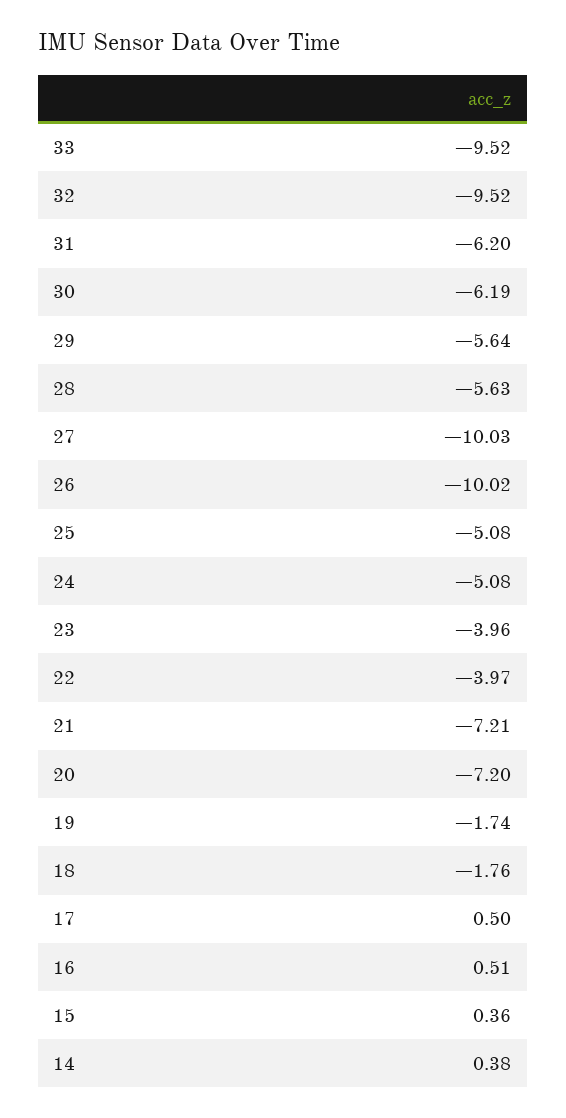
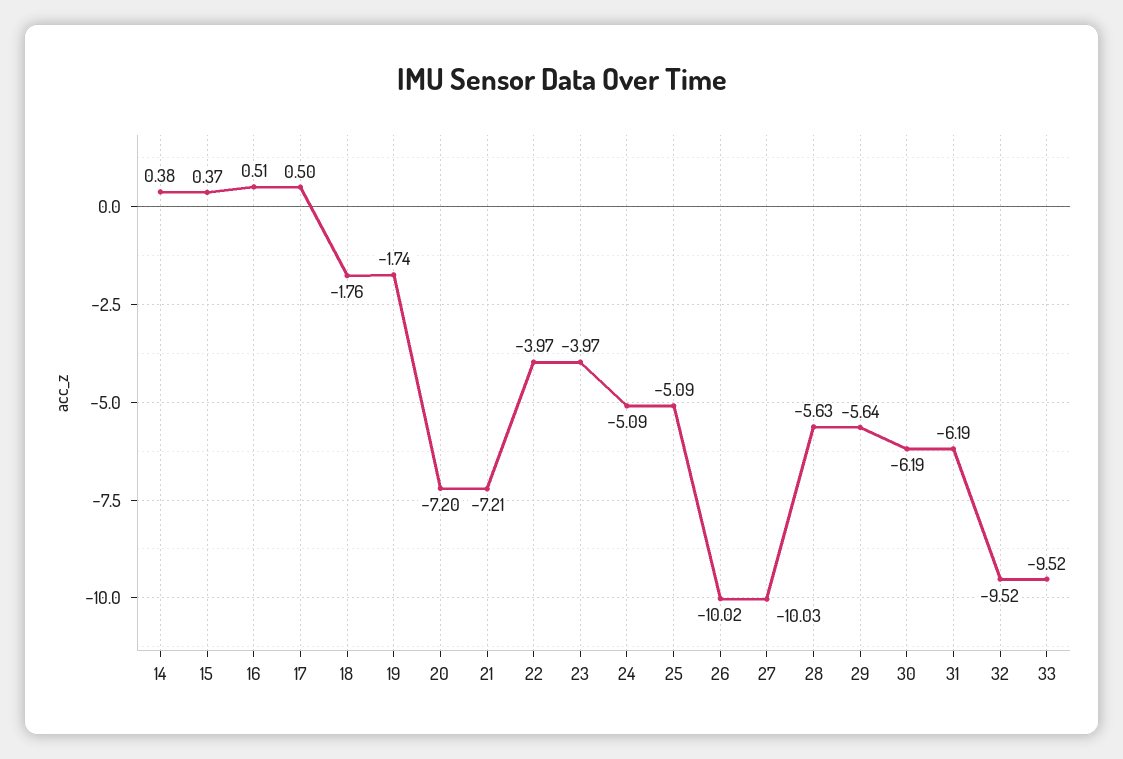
31: -6.2 -> -6.19
25: -5.08 -> -5.09
24: -5.08 -> -5.09
23: -3.96 -> -3.97
15: 0.36 -> 0.37

